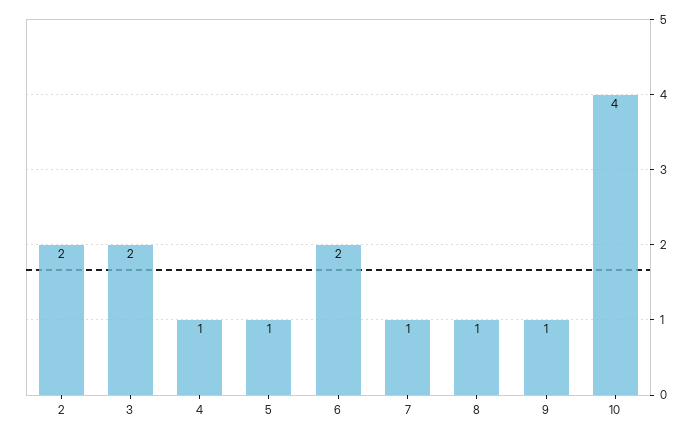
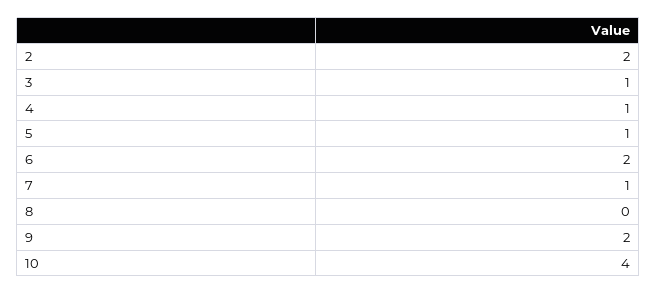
3: 2 -> 1
8: 1 -> 0
9: 1 -> 2

